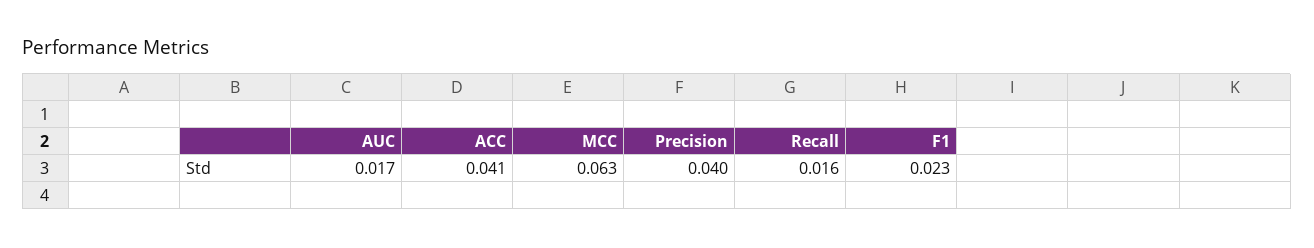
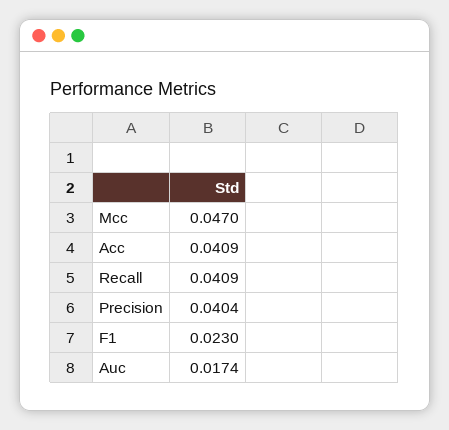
MCC: 0.063 -> 0.047
Recall: 0.016 -> 0.0409

